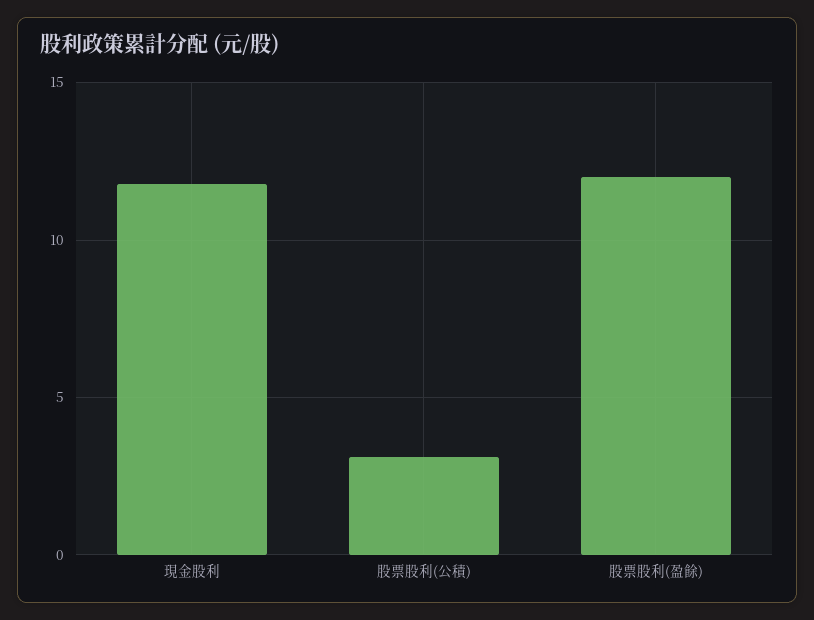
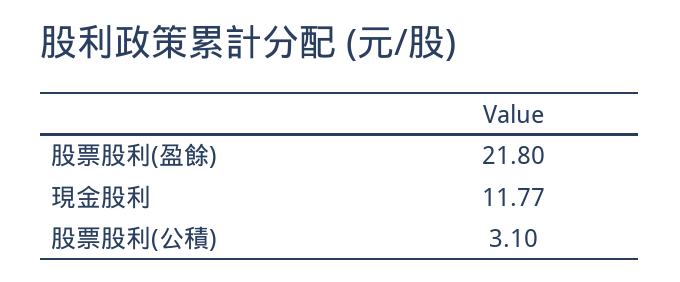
股票股利(盈餘): 12 -> 21.8

